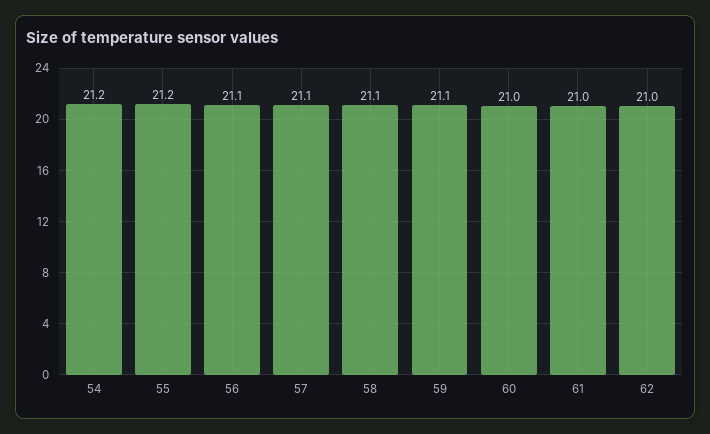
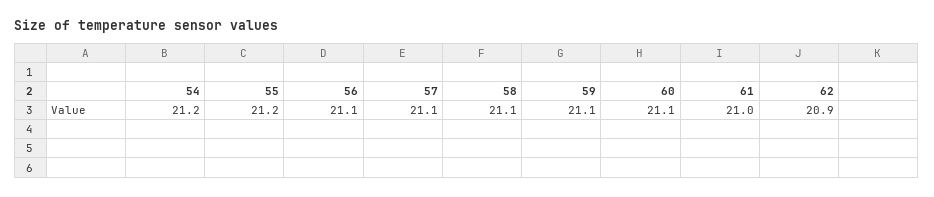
60: 21 -> 21.1
62: 21 -> 20.9

